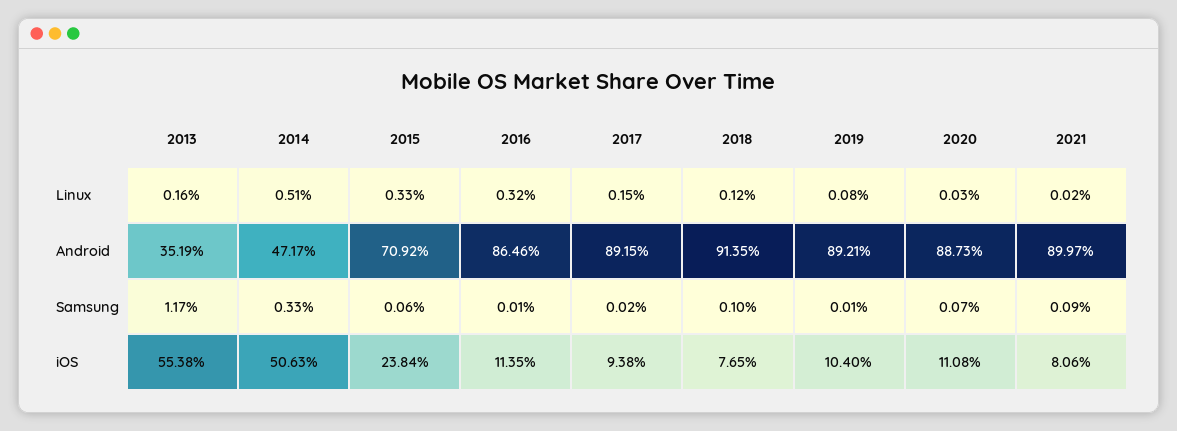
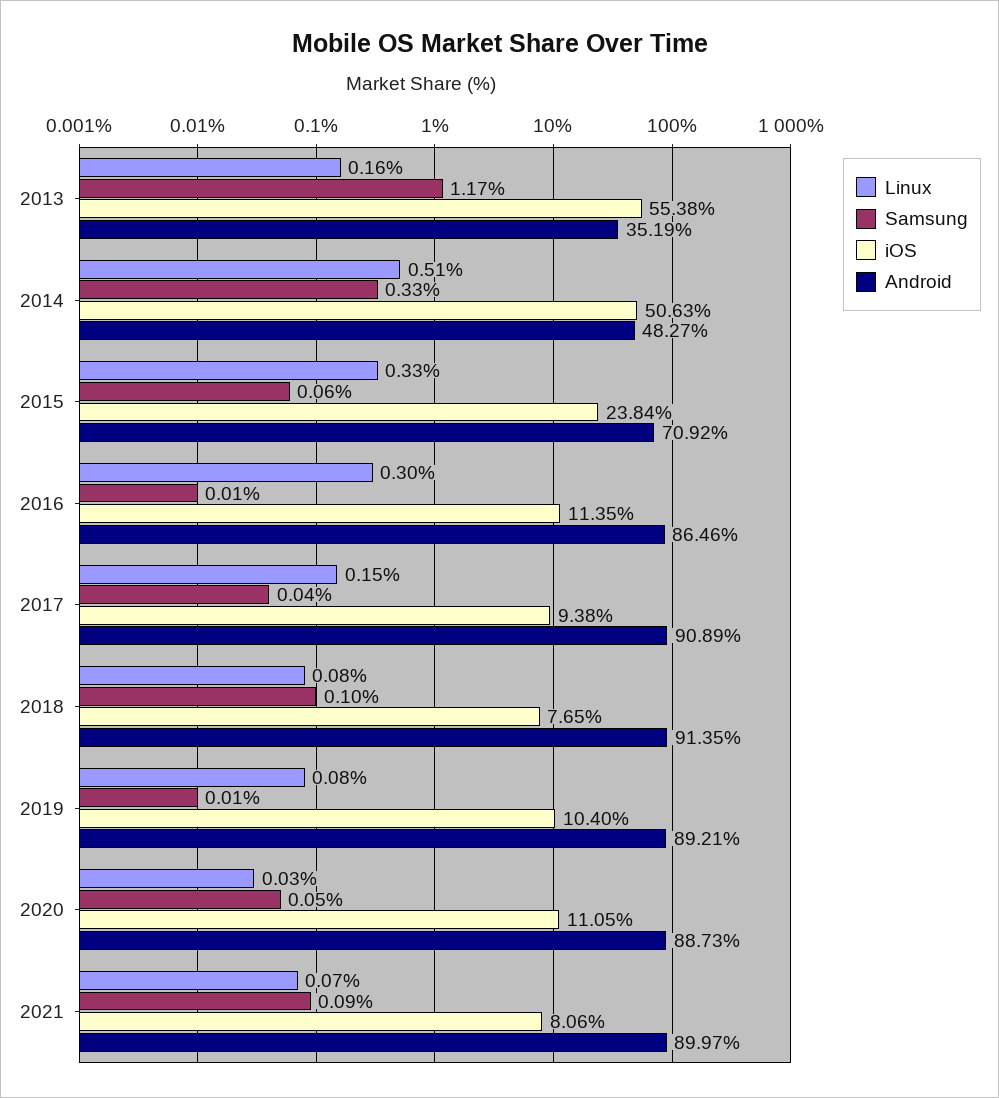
Linux, 2016: 0.32 -> 0.3
Linux, 2018: 0.12 -> 0.08
Linux, 2021: 0.02 -> 0.07
Android, 2014: 47.17 -> 48.27
Android, 2017: 89.15 -> 90.89
Samsung, 2017: 0.02 -> 0.04
Samsung, 2020: 0.07 -> 0.05
iOS, 2020: 11.08 -> 11.05

